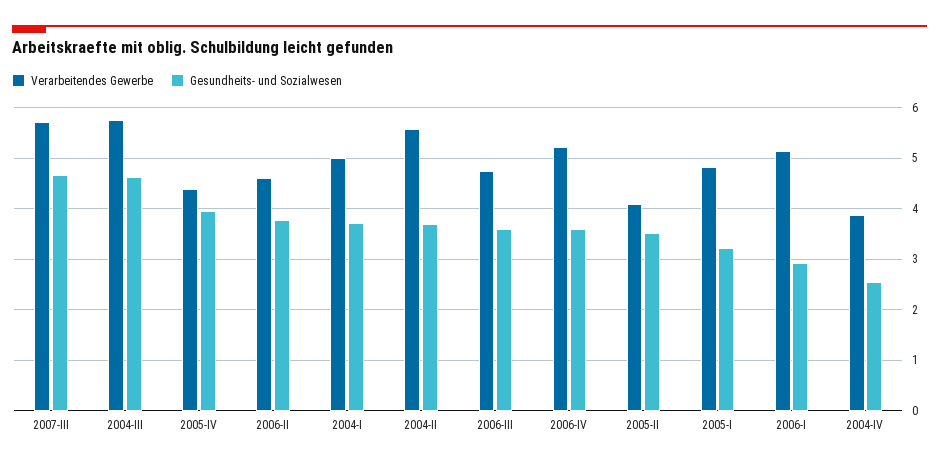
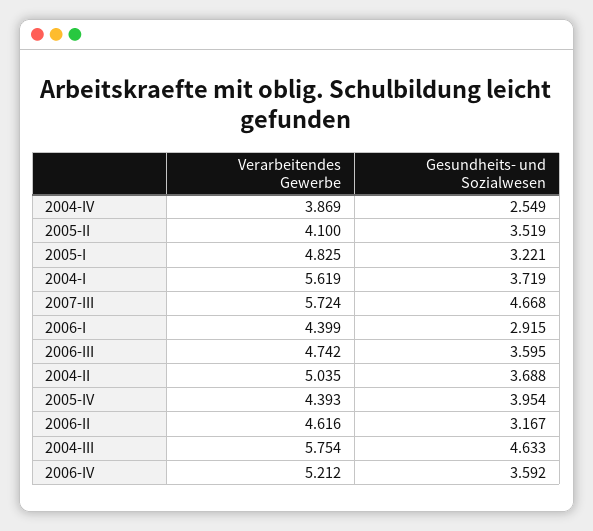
Gesundheits- und Sozialwesen, 2006-II: 3.8 -> 3.167
Verarbeitendes Gewerbe, 2004-I: 5 -> 5.619
Verarbeitendes Gewerbe, 2004-II: 5.6 -> 5.035
Verarbeitendes Gewerbe, 2006-I: 5.2 -> 4.399

